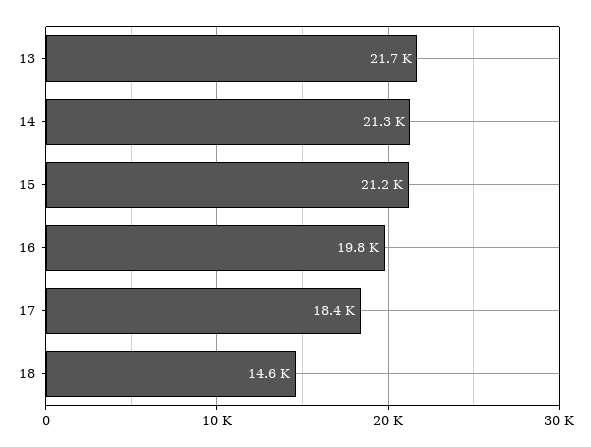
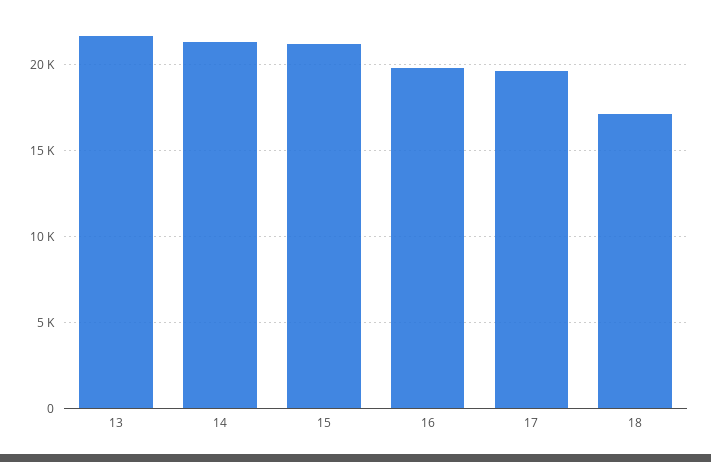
17: 18400 -> 19500
18: 14600 -> 17000

